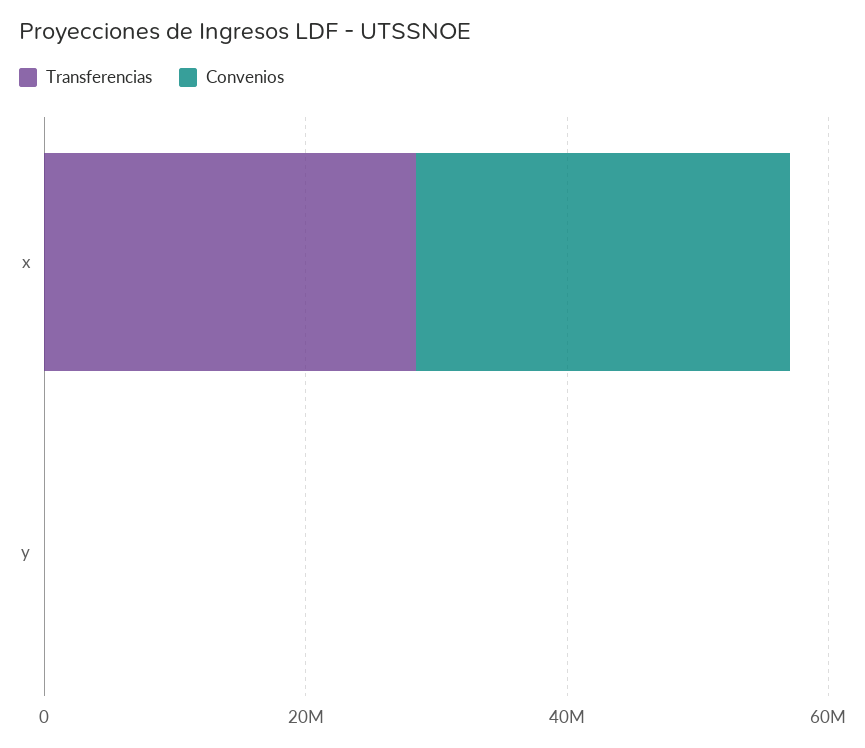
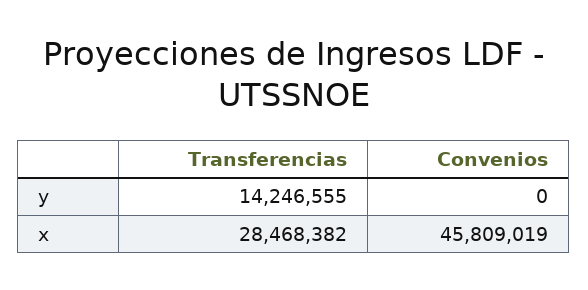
Convenios, x: 30000000 -> 45809019
Transferencias, y: 0 -> 14246555

